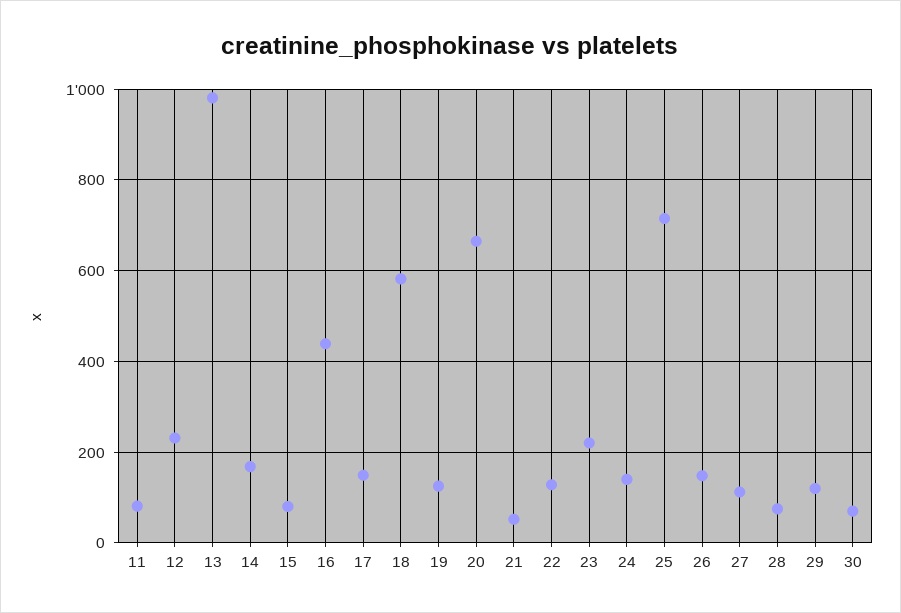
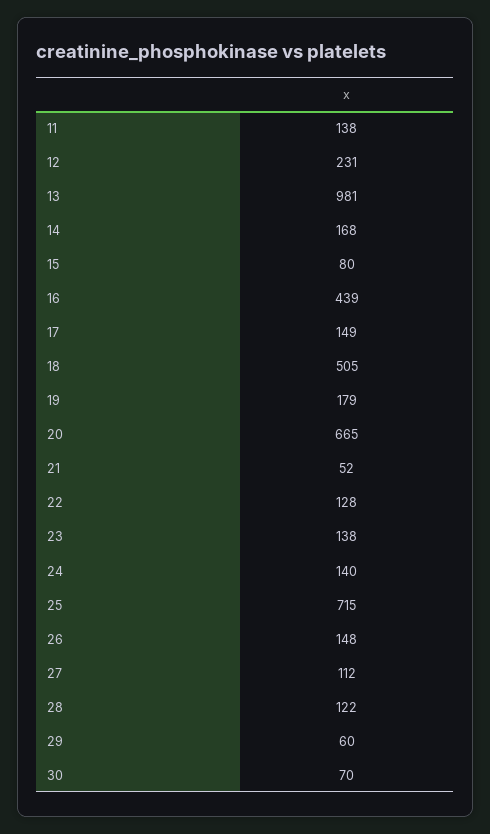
11: 80 -> 138
18: 580 -> 505
19: 120 -> 179
23: 220 -> 138
28: 80 -> 122
29: 120 -> 60

